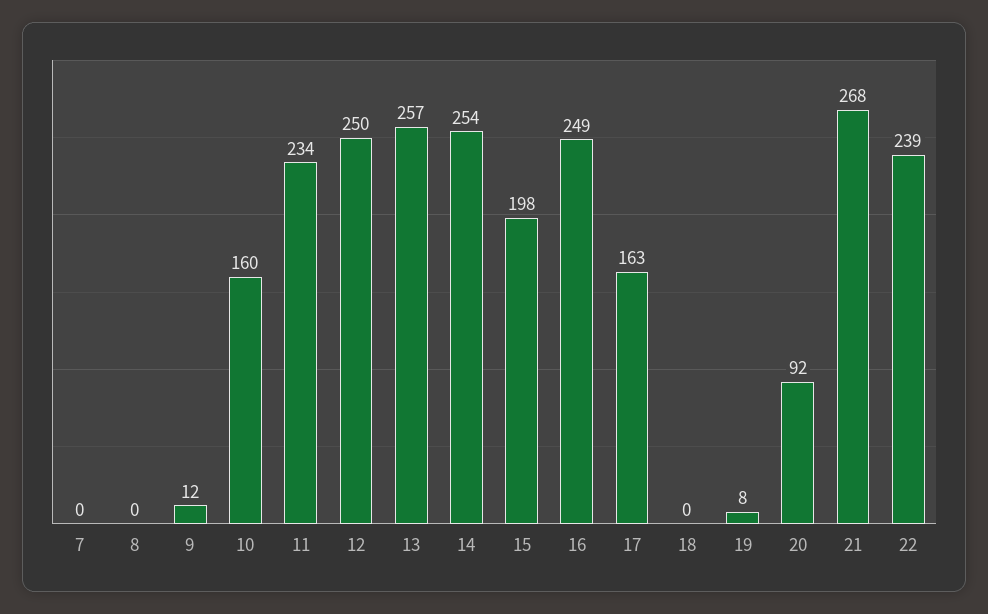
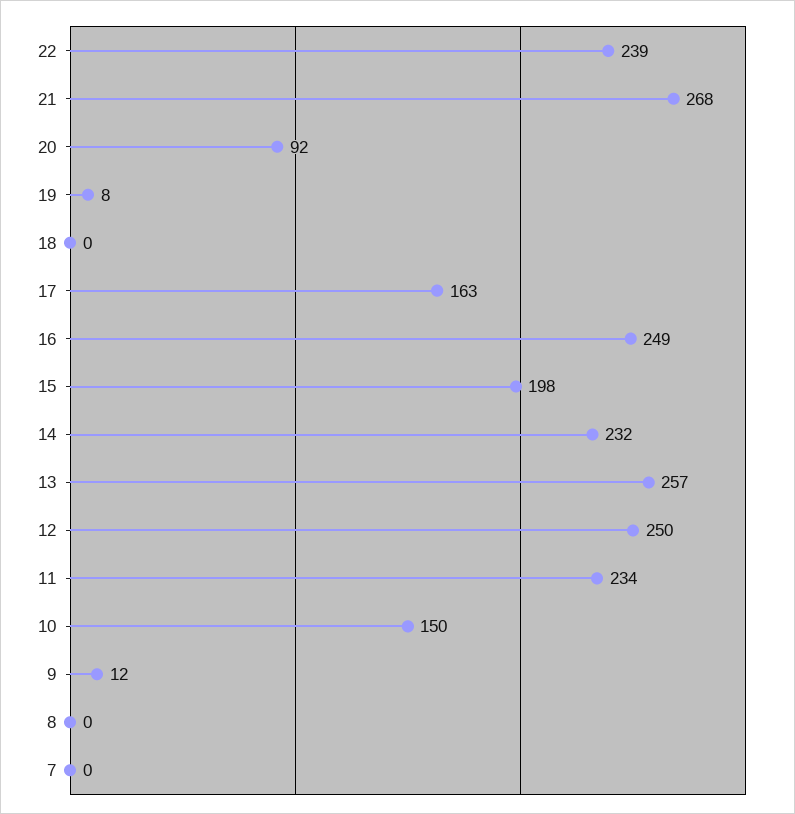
10: 160 -> 150
14: 254 -> 232

